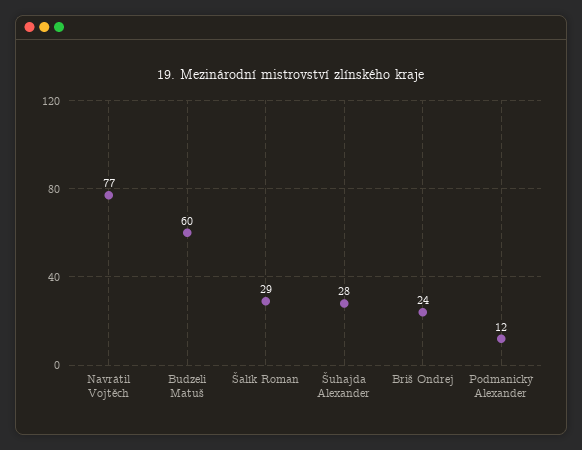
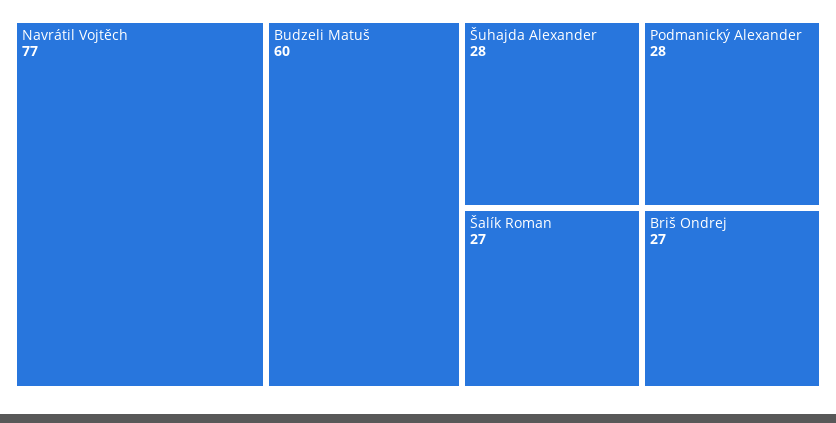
Šalík Roman: 29 -> 27
Briš Ondrej: 24 -> 27
Podmanický Alexander: 12 -> 28

